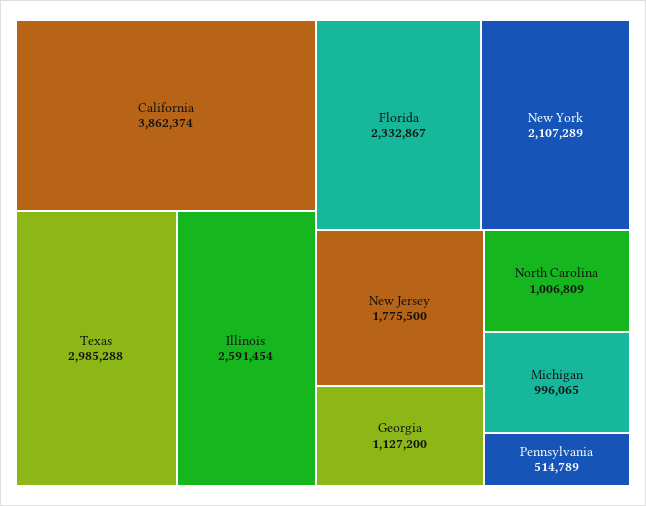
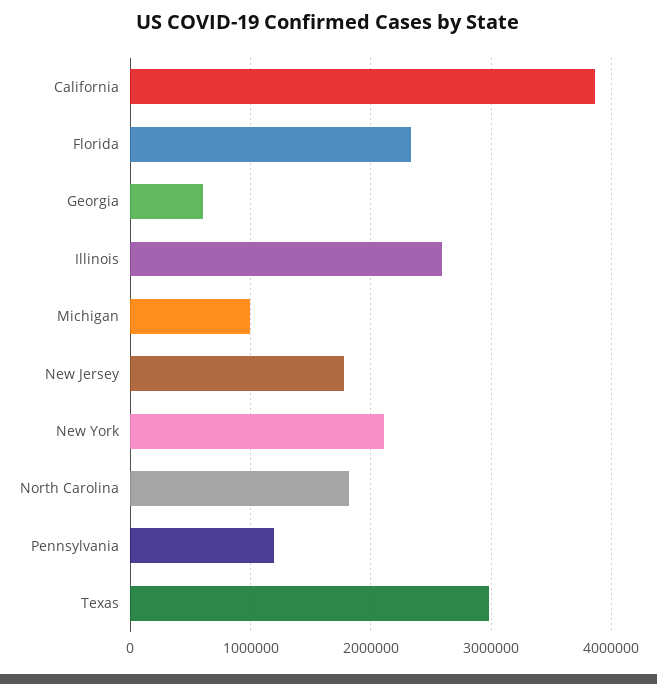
Georgia: 1127200 -> 600000
North Carolina: 1006809 -> 1800000
Pennsylvania: 514789 -> 1200000

